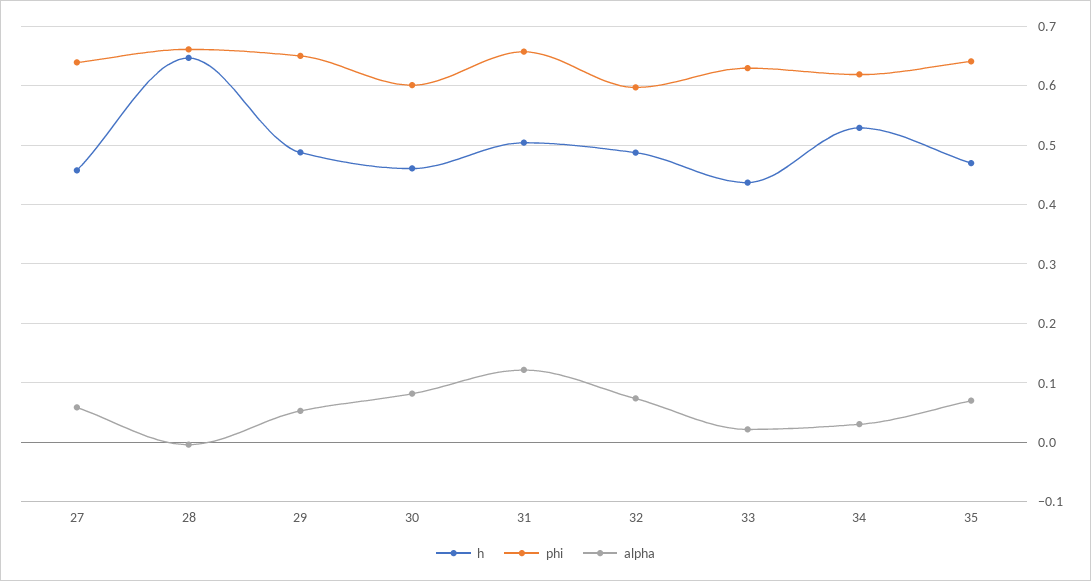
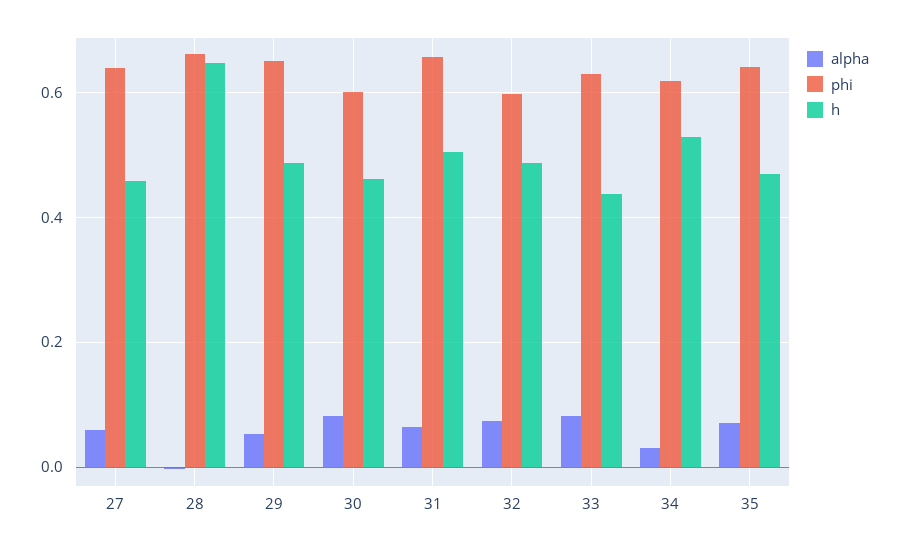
alpha, 31: 0.12 -> 0.06
alpha, 33: 0.02 -> 0.08

